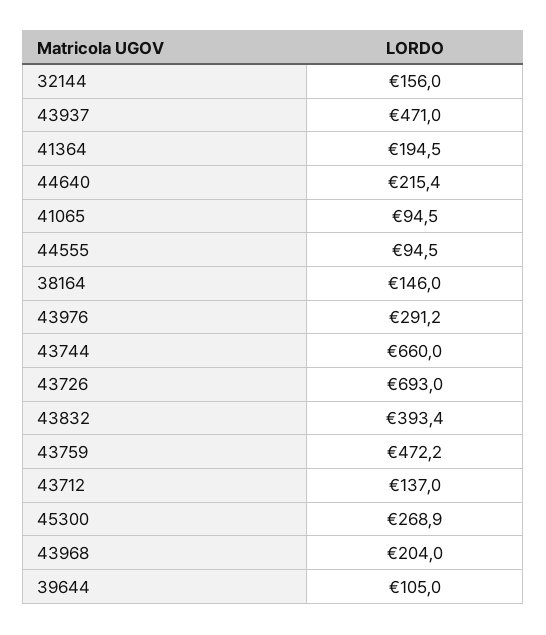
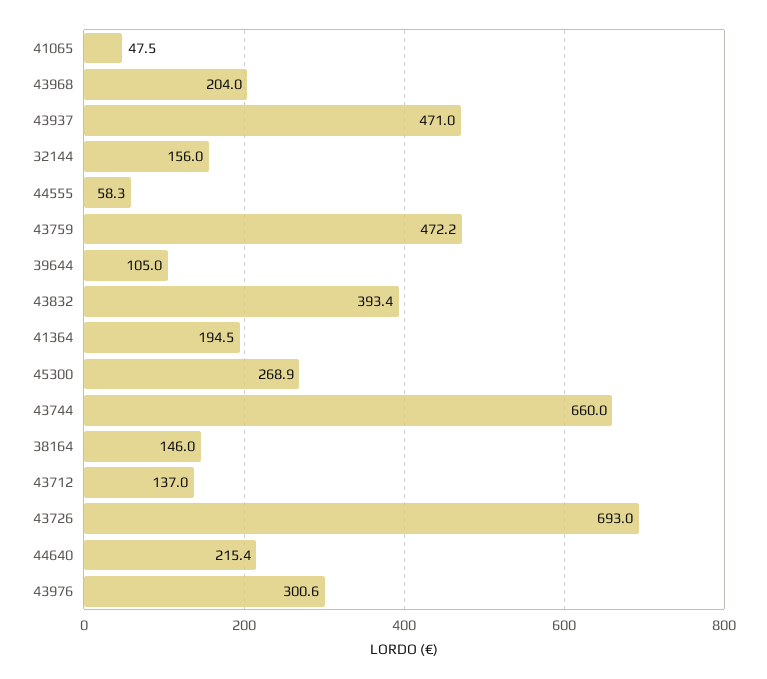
41065: 94.5 -> 47.5
44555: 94.5 -> 58.3
43976: 291.2 -> 300.6

